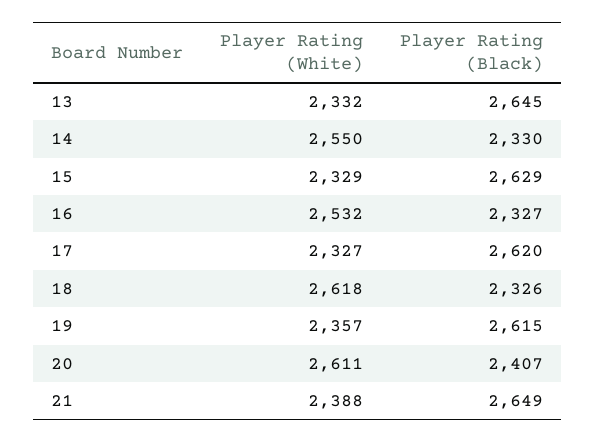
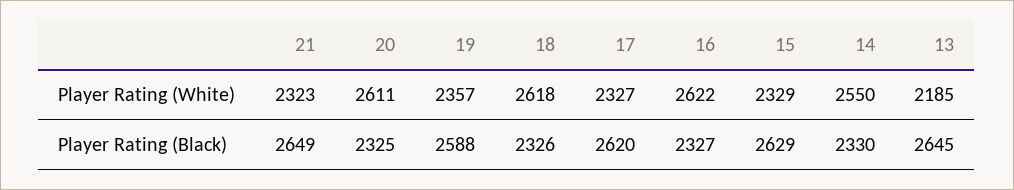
Player Rating (White), 13: 2332 -> 2185
Player Rating (White), 16: 2532 -> 2622
Player Rating (Black), 19: 2615 -> 2588
Player Rating (Black), 20: 2407 -> 2325
Player Rating (White), 21: 2388 -> 2323

